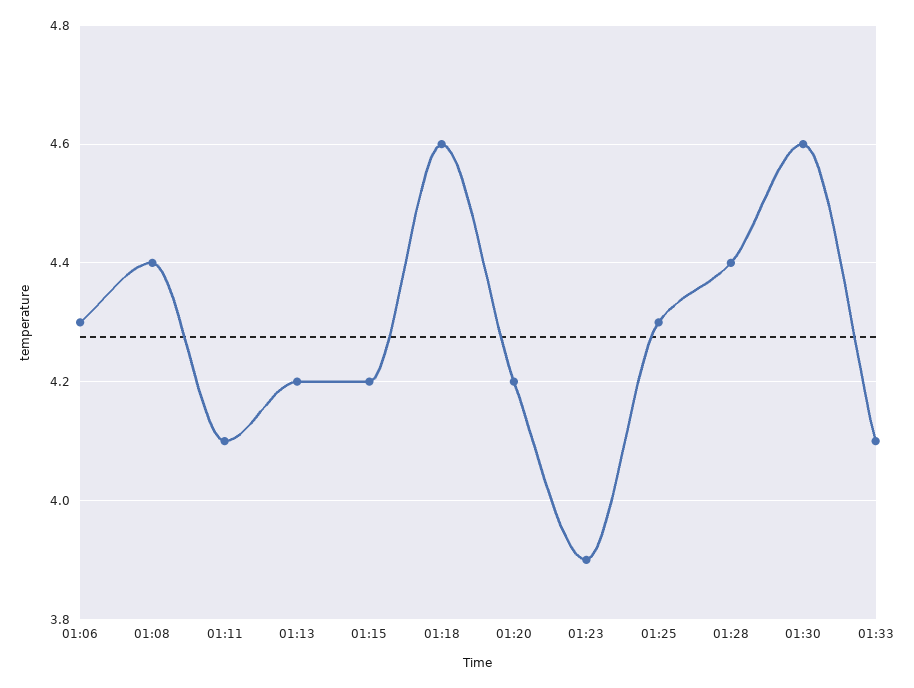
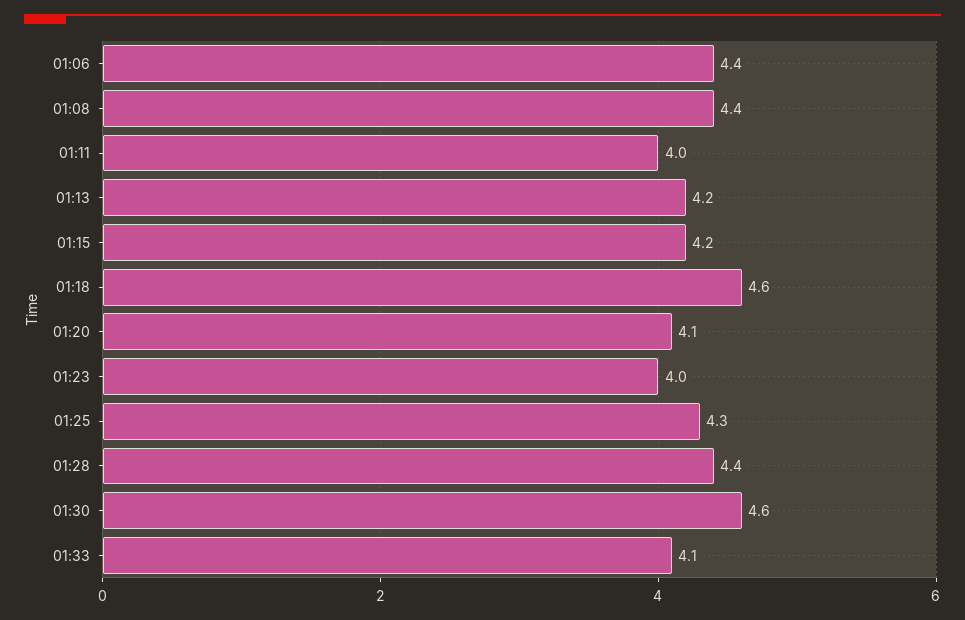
01:06: 4.3 -> 4.4
01:11: 4.1 -> 4
01:20: 4.2 -> 4.1
01:23: 3.9 -> 4

